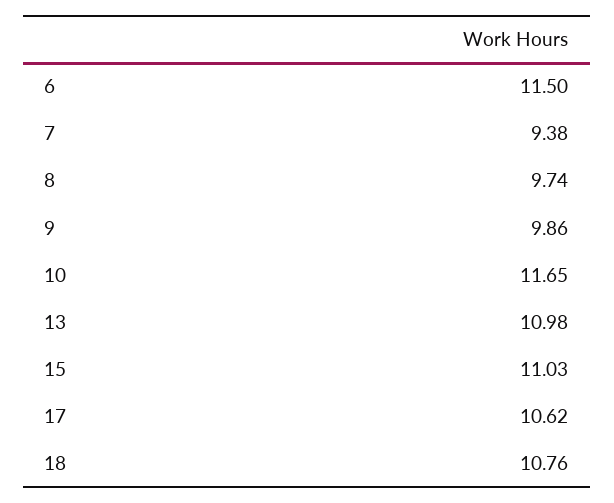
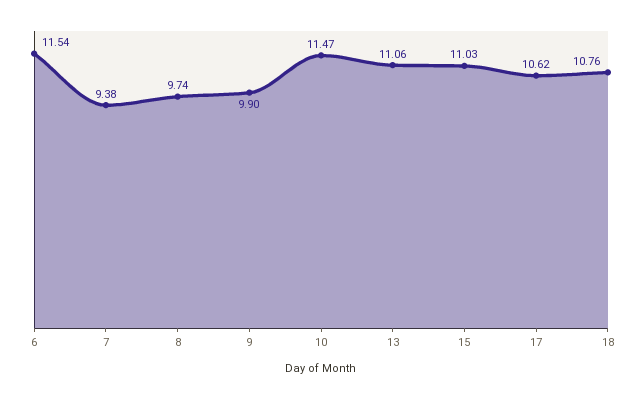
6: 11.5 -> 11.54
9: 9.86 -> 9.9
10: 11.65 -> 11.47
13: 10.98 -> 11.06

